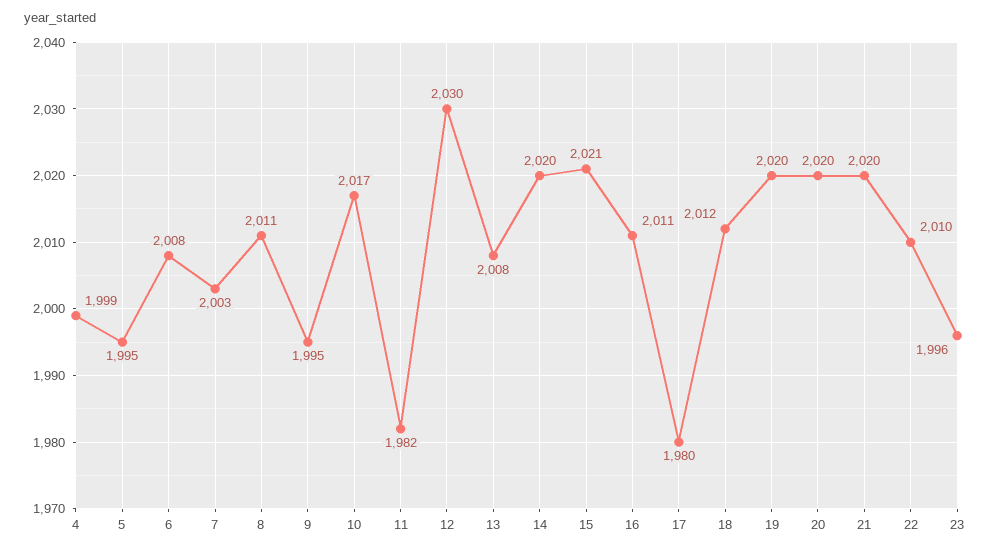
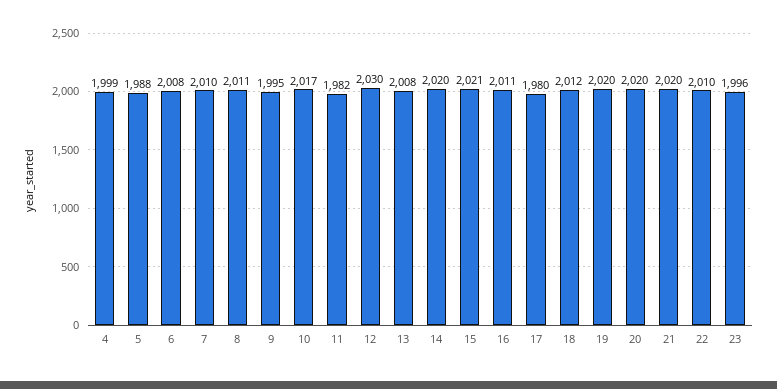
5: 1995 -> 1988
7: 2003 -> 2010

